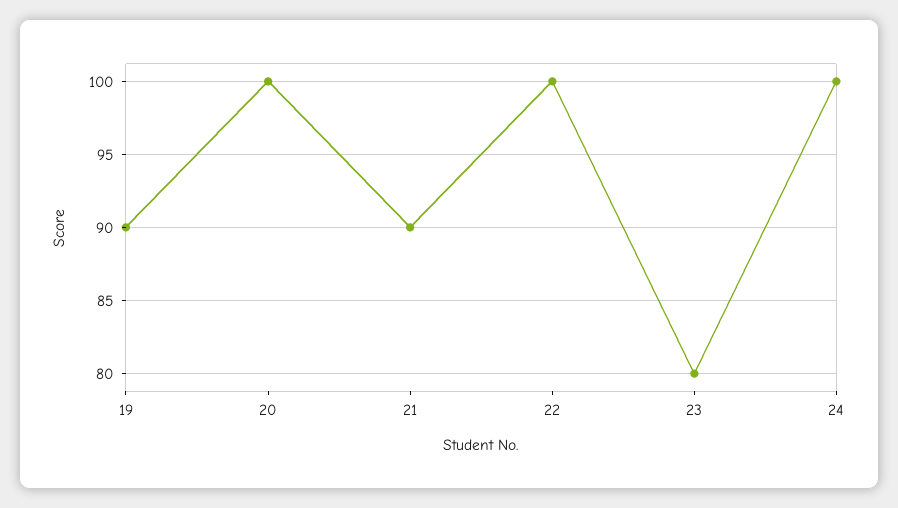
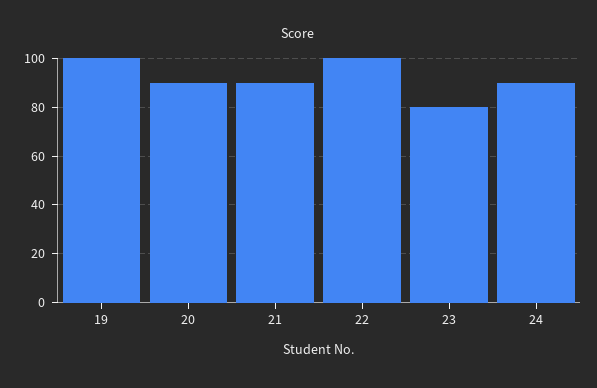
19: 90 -> 100
20: 100 -> 90
24: 100 -> 90

